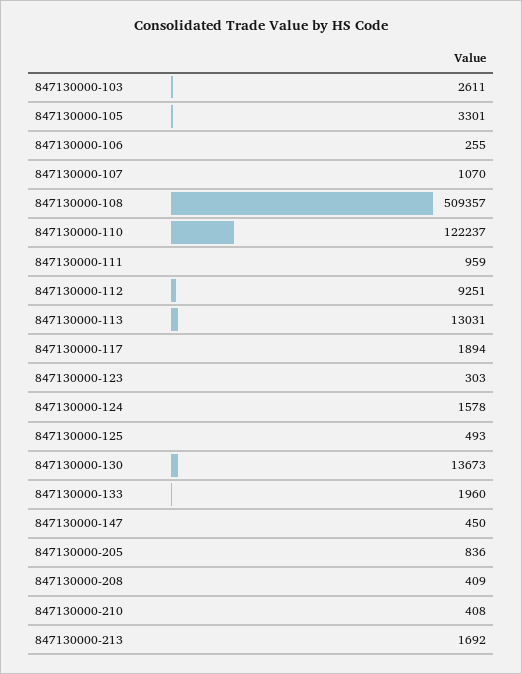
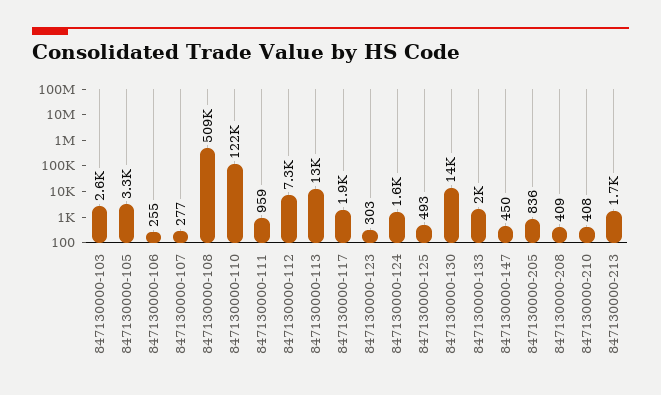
847130000-107: 1070 -> 277
847130000-112: 9251 -> 7300

